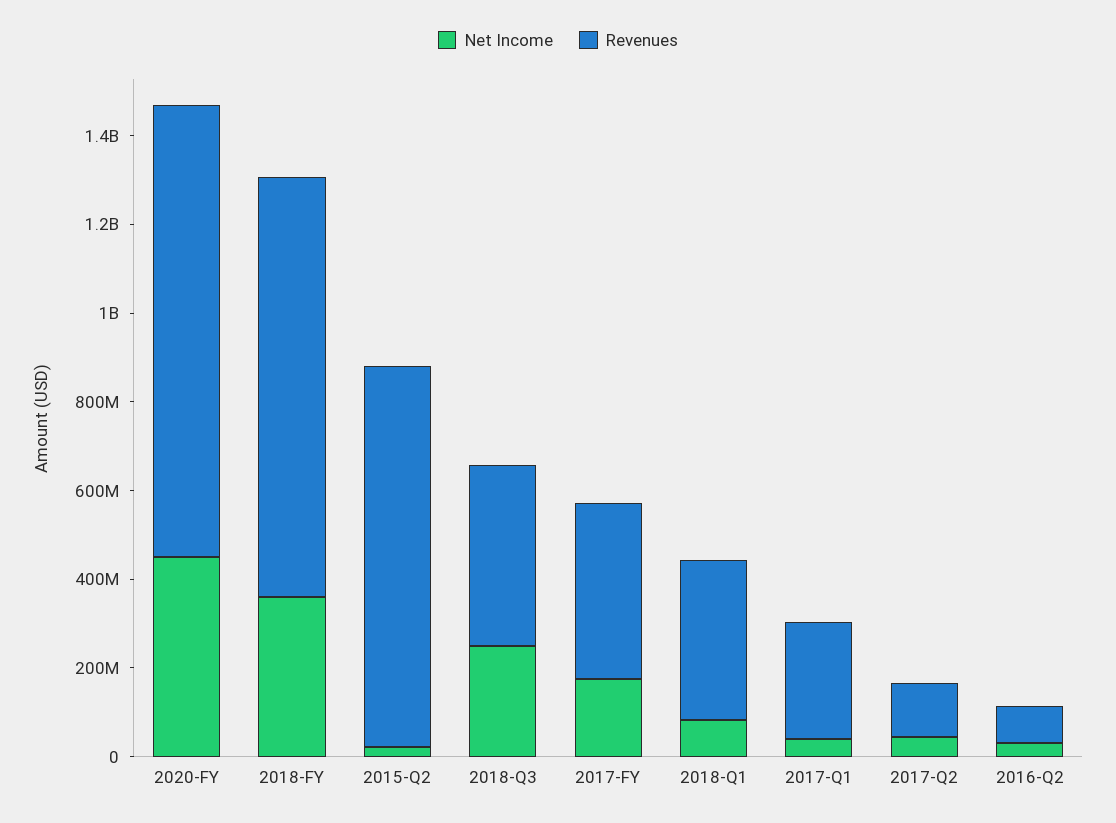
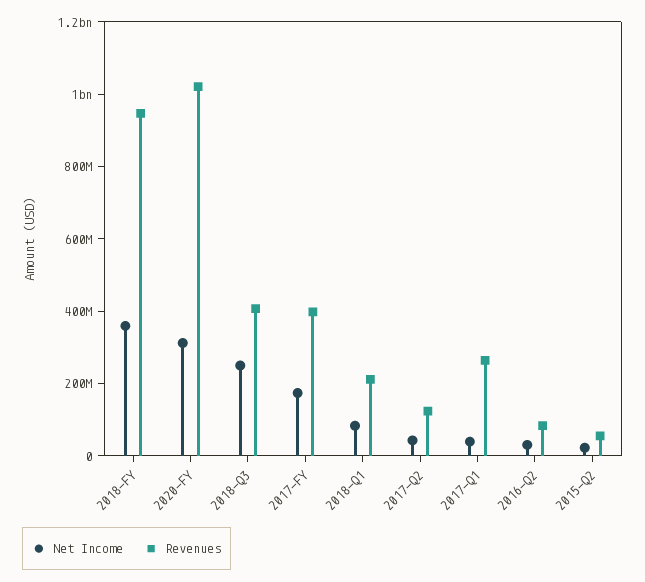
Net Income, 2020-FY: 450000000 -> 300000000
Revenues, 2015-Q2: 850000000 -> 50000000
Revenues, 2018-Q1: 350000000 -> 200000000

